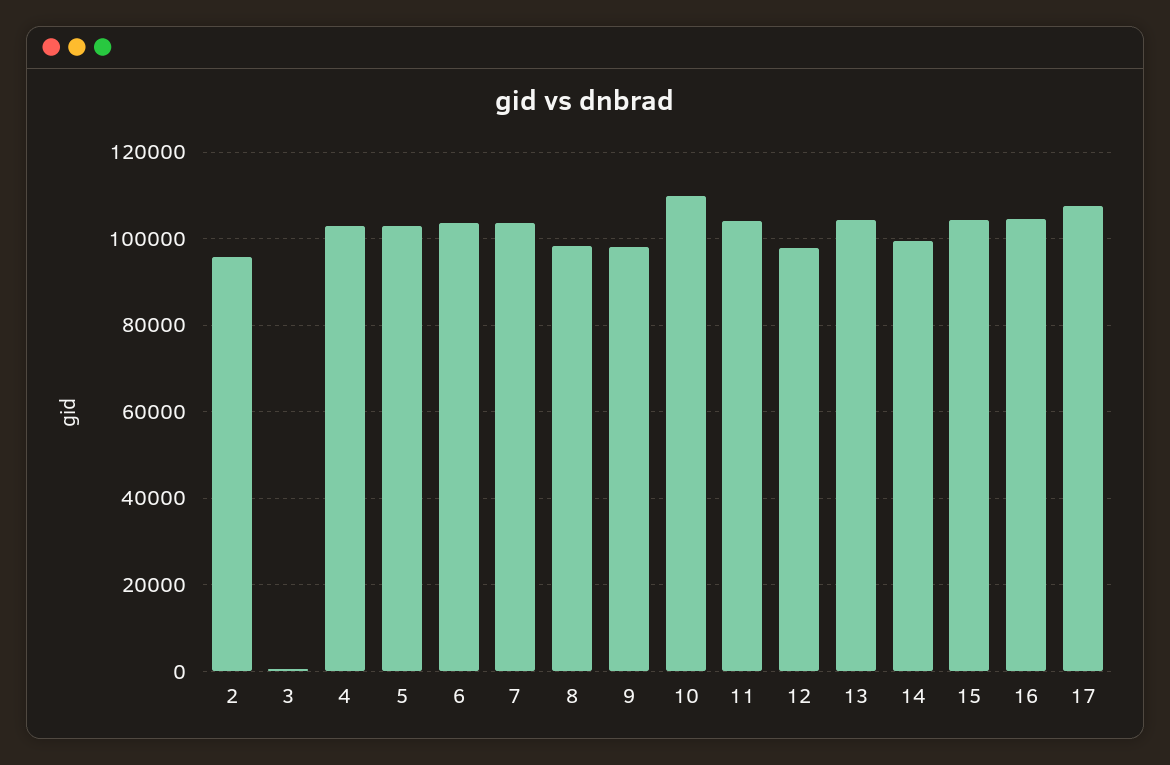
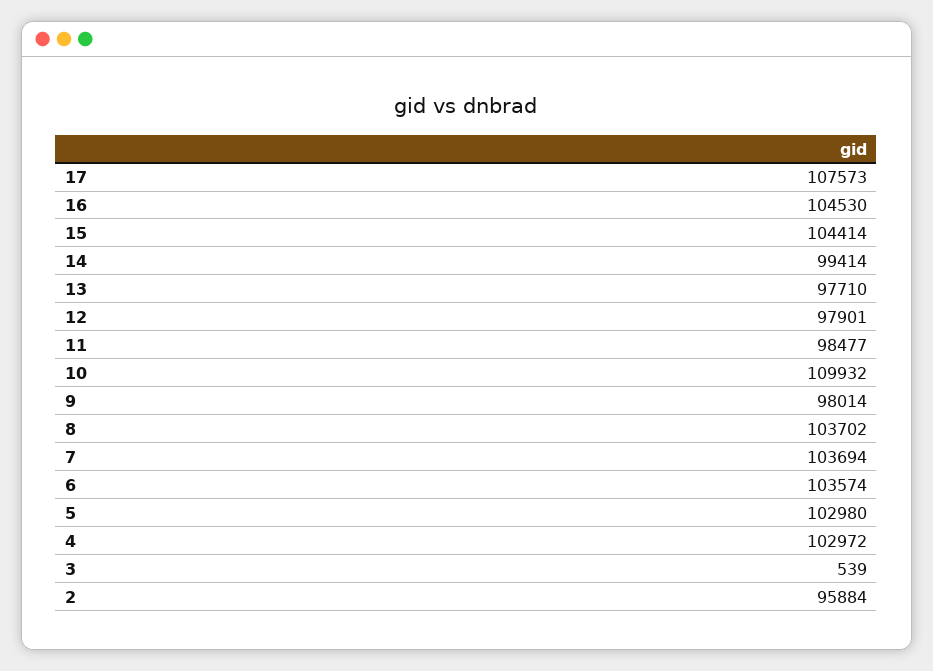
8: 98000 -> 103702
11: 104000 -> 98477
13: 104000 -> 97710

